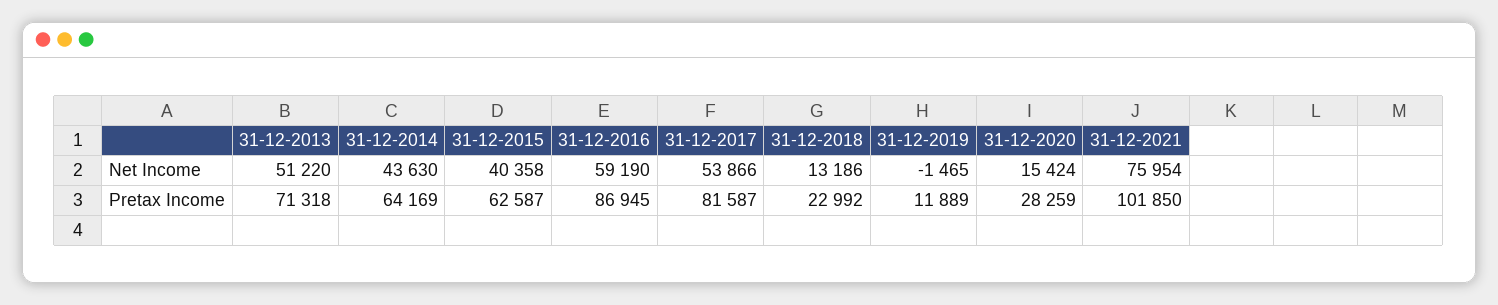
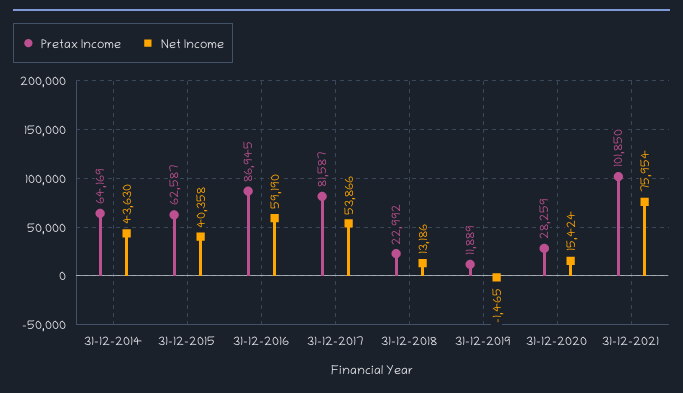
Net Income, 31-12-2013: 51220 -> none
Pretax Income, 31-12-2013: 71318 -> none

